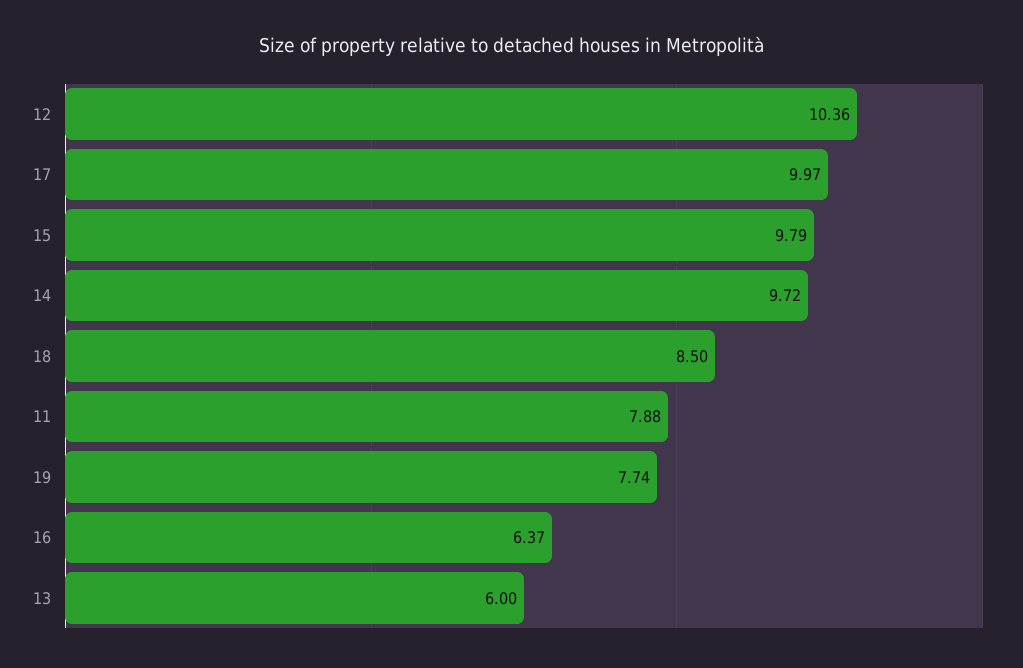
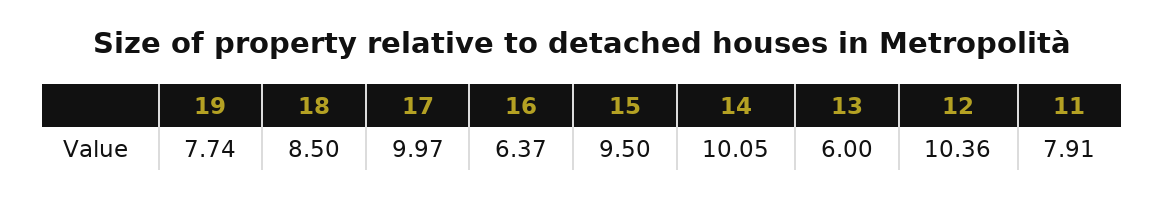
15: 9.79 -> 9.5
14: 9.72 -> 10.05
11: 7.88 -> 7.91

